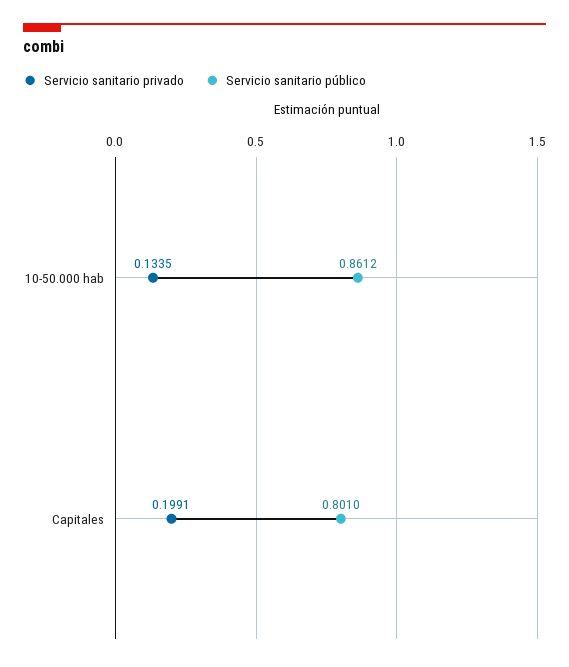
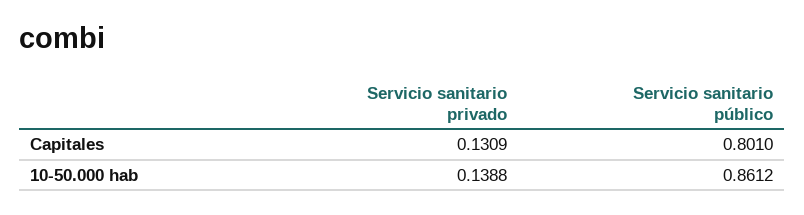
Servicio sanitario privado, 10-50.000 hab: 0.1335 -> 0.1388
Servicio sanitario privado, Capitales: 0.1991 -> 0.1309

